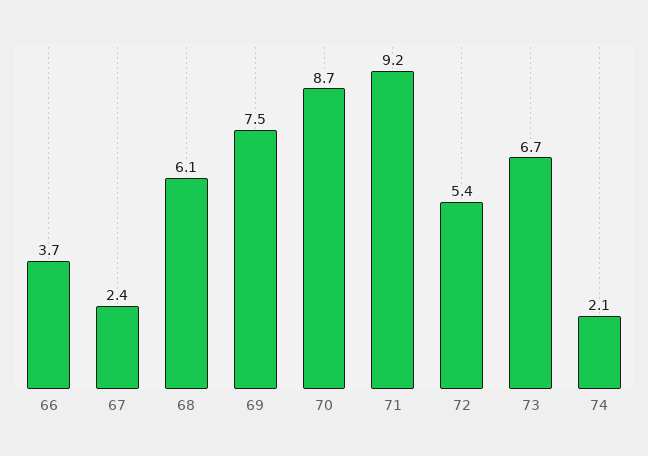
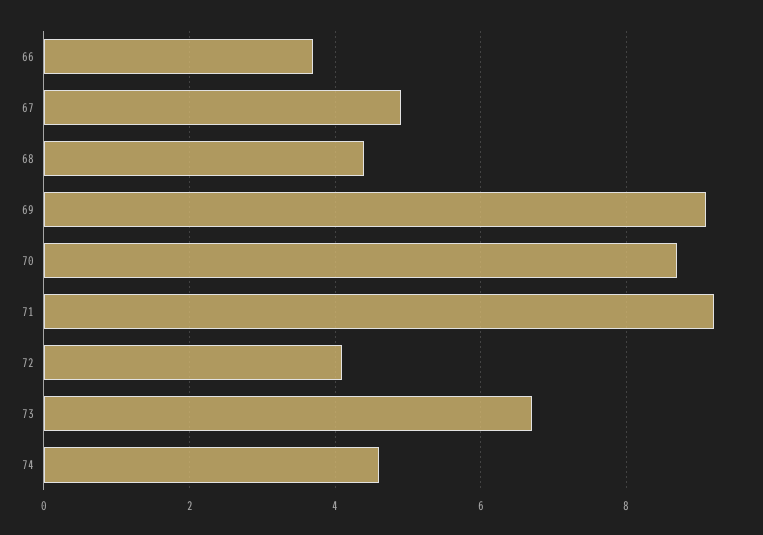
67: 2.4 -> 5
68: 6.1 -> 4.5
69: 7.5 -> 9
72: 5.4 -> 4
74: 2.1 -> 4.5

